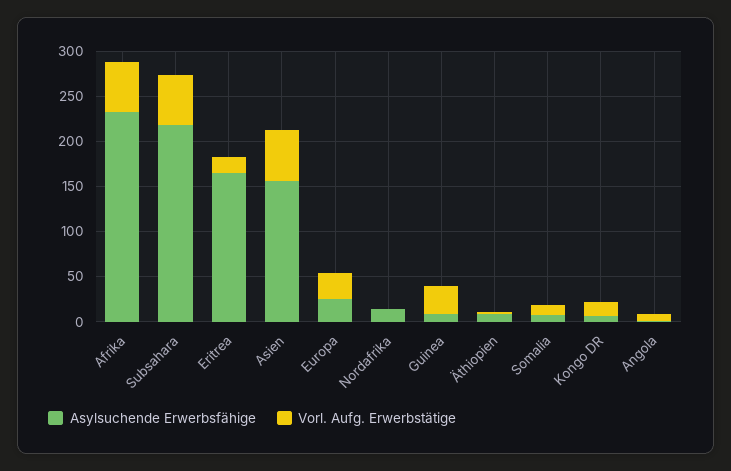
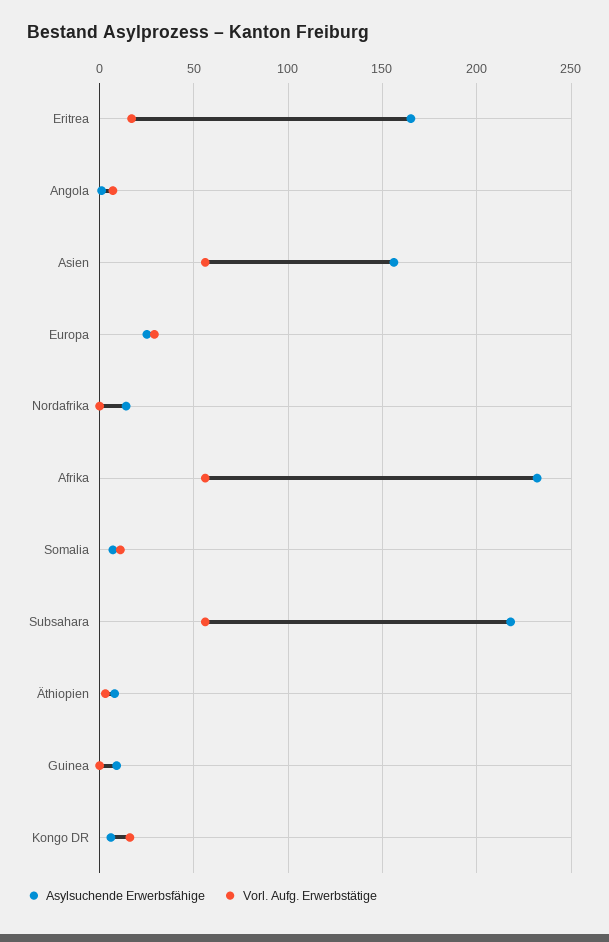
Vorl. Aufg. Erwerbstätige, Guinea: 30 -> 0

